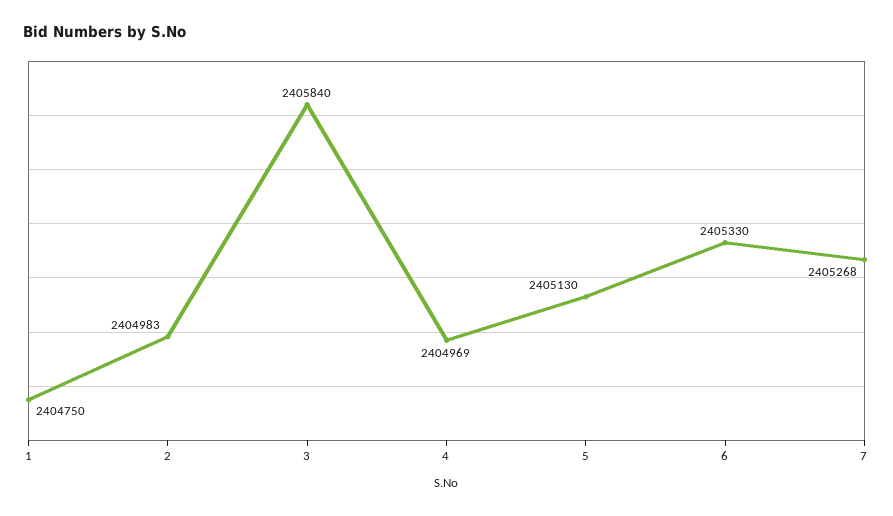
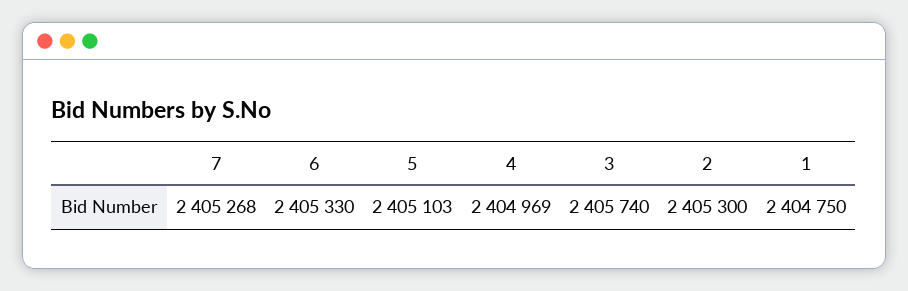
2: 2404983 -> 2405300
3: 2405840 -> 2405740
5: 2405130 -> 2405103

